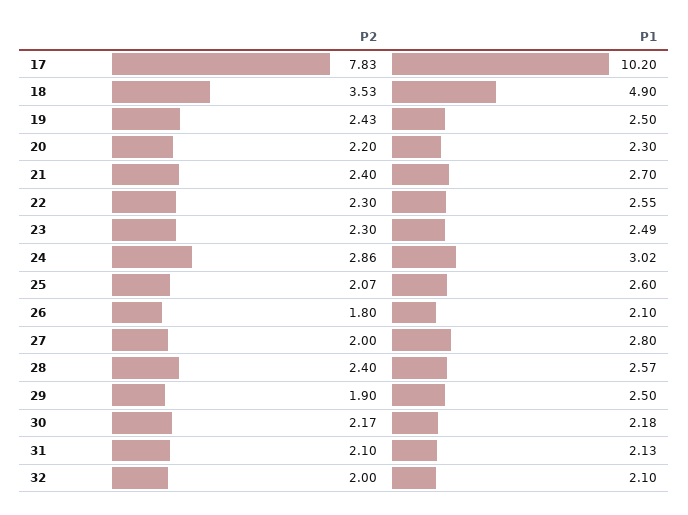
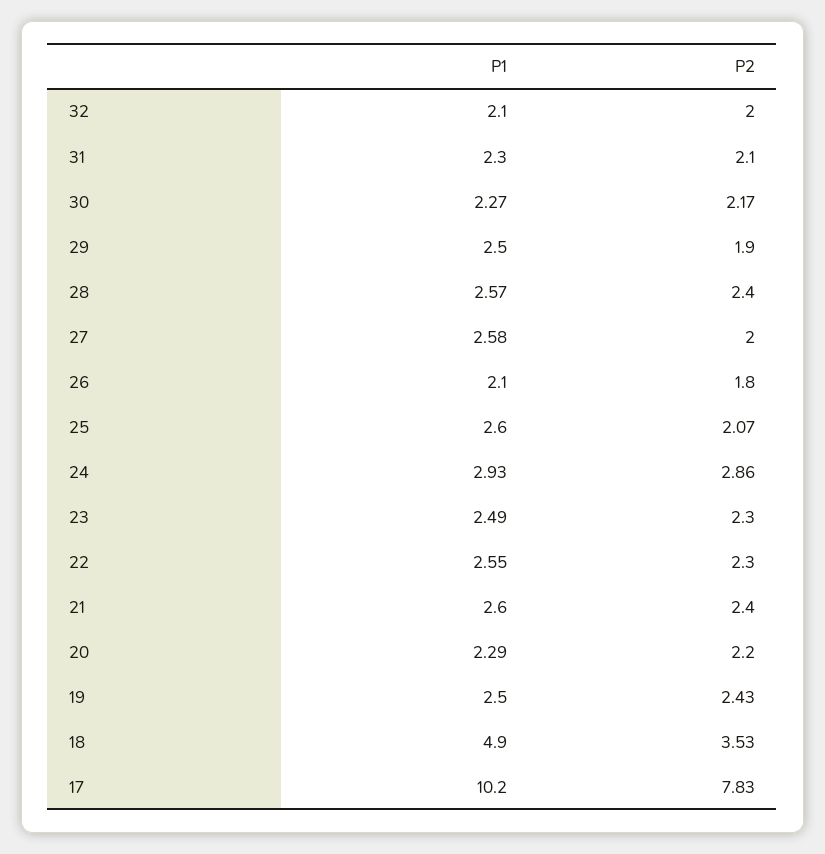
P1, 20: 2.3 -> 2.29
P1, 21: 2.7 -> 2.6
P1, 24: 3.02 -> 2.93
P1, 27: 2.8 -> 2.58
P1, 30: 2.18 -> 2.27
P1, 31: 2.13 -> 2.3

